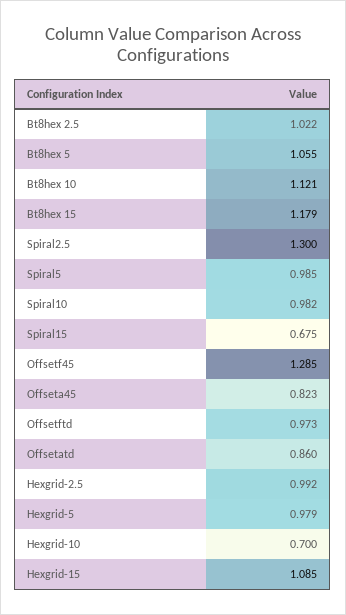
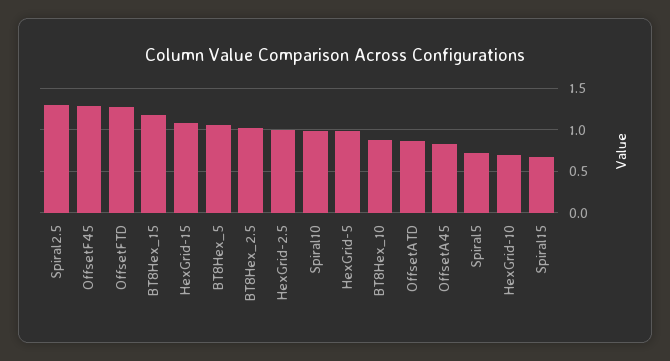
Bt8hex 10: 1.121 -> 0.9
Spiral5: 0.985 -> 0.7
Offsetftd: 0.973 -> 1.3

